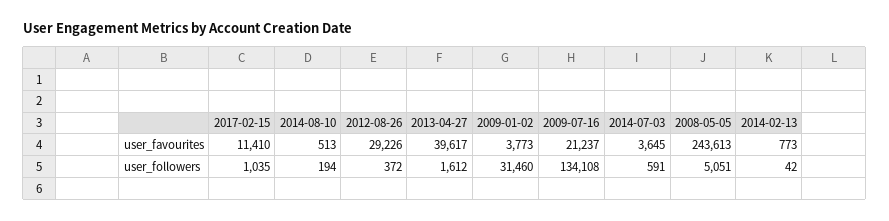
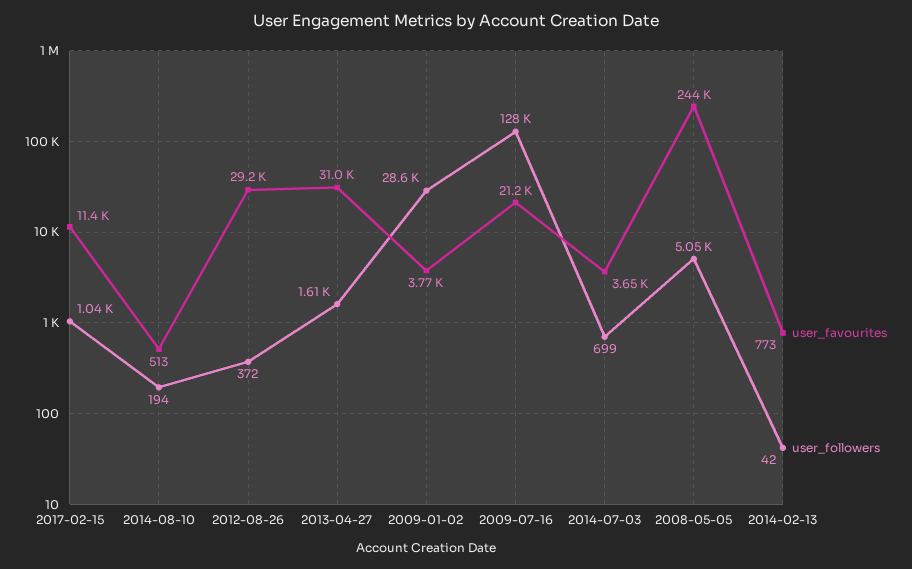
user_favourites, 2013-04-27: 39617 -> 31000
user_followers, 2009-01-02: 31460 -> 28600
user_followers, 2009-07-16: 134108 -> 128000
user_followers, 2014-07-03: 591 -> 699

